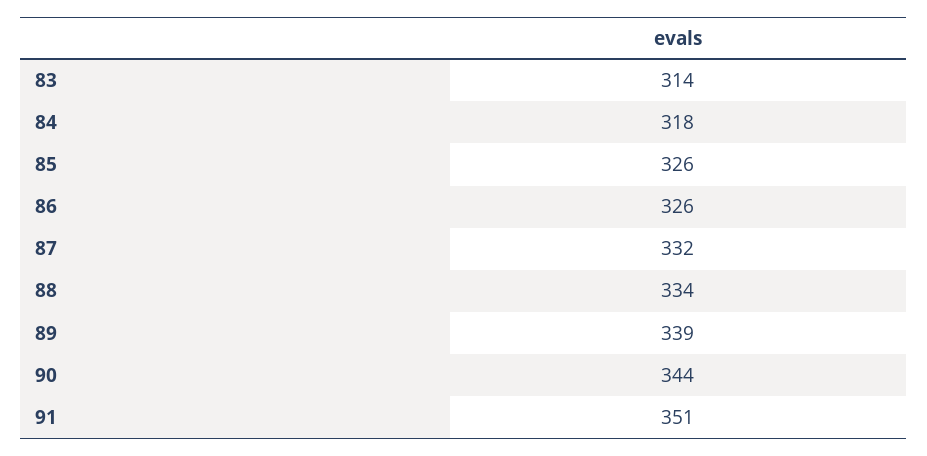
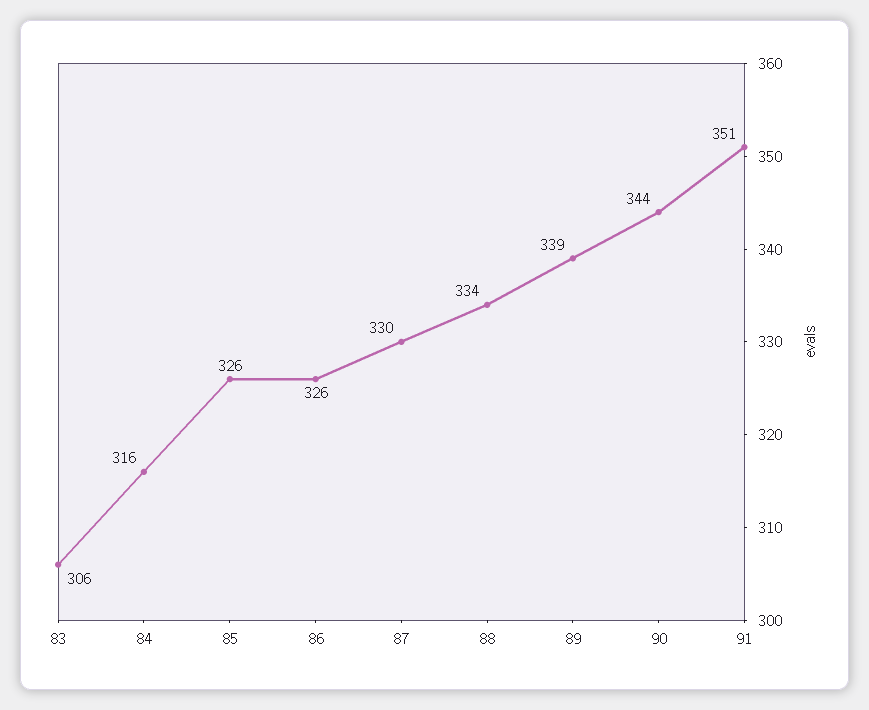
83: 314 -> 306
84: 318 -> 316
87: 332 -> 330

